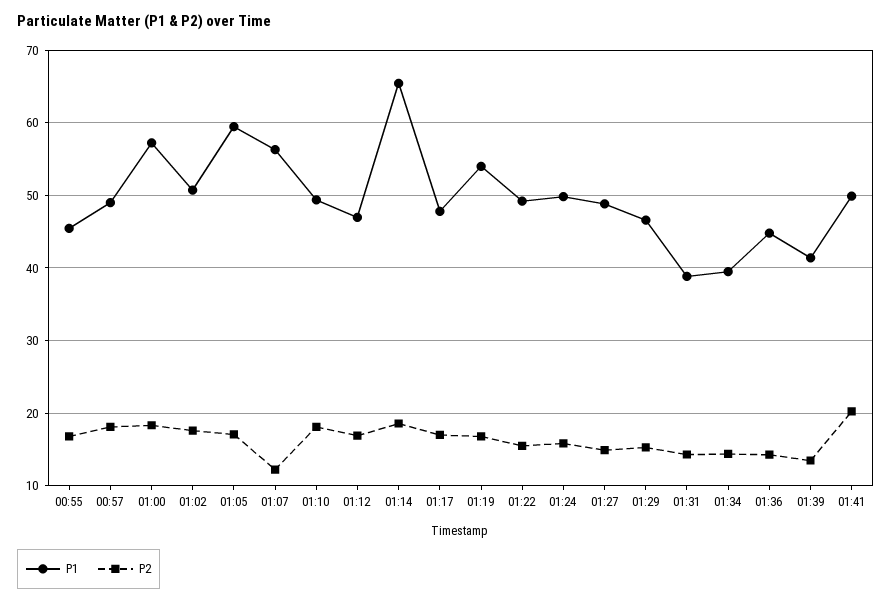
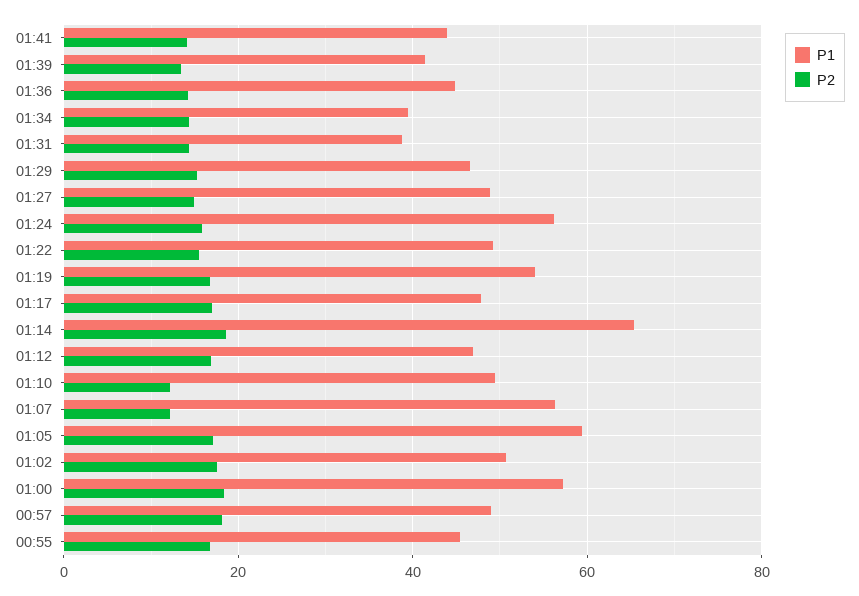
P2, 01:10: 18 -> 12
P1, 01:24: 50 -> 56
P1, 01:41: 50 -> 44
P2, 01:41: 20 -> 14

